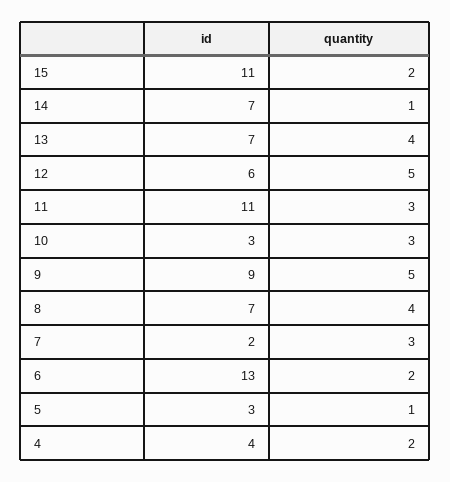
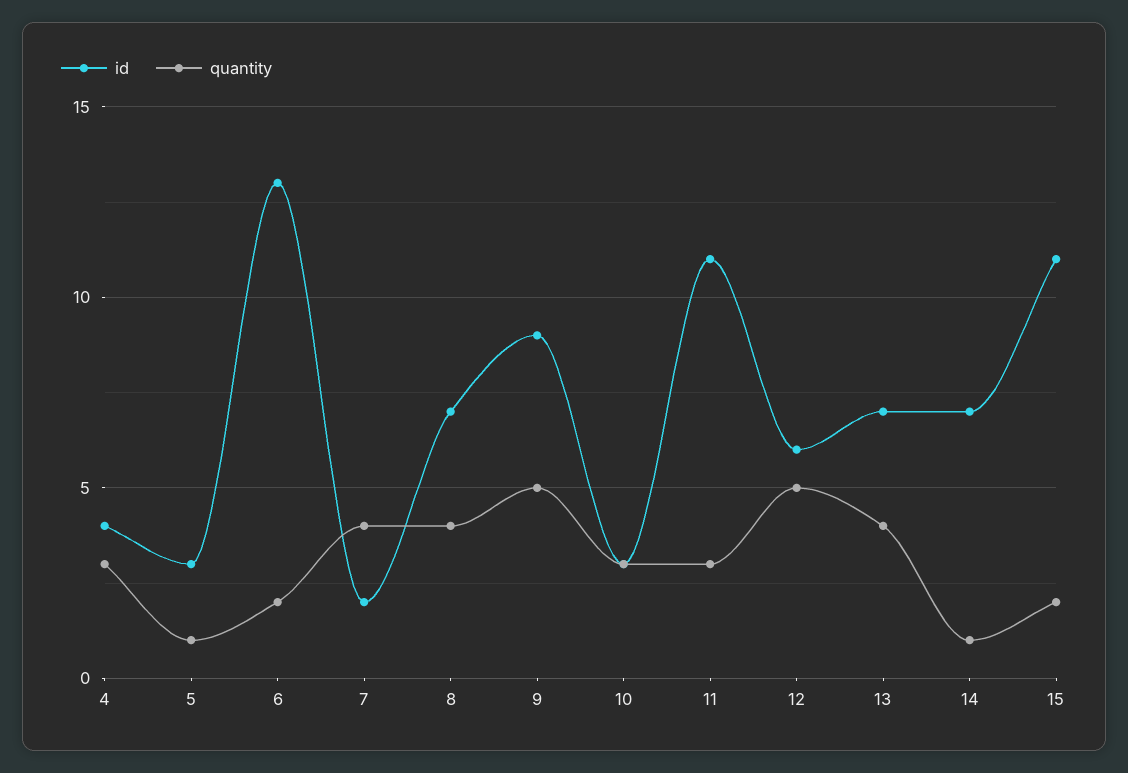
quantity, 7: 3 -> 4
quantity, 4: 2 -> 3

